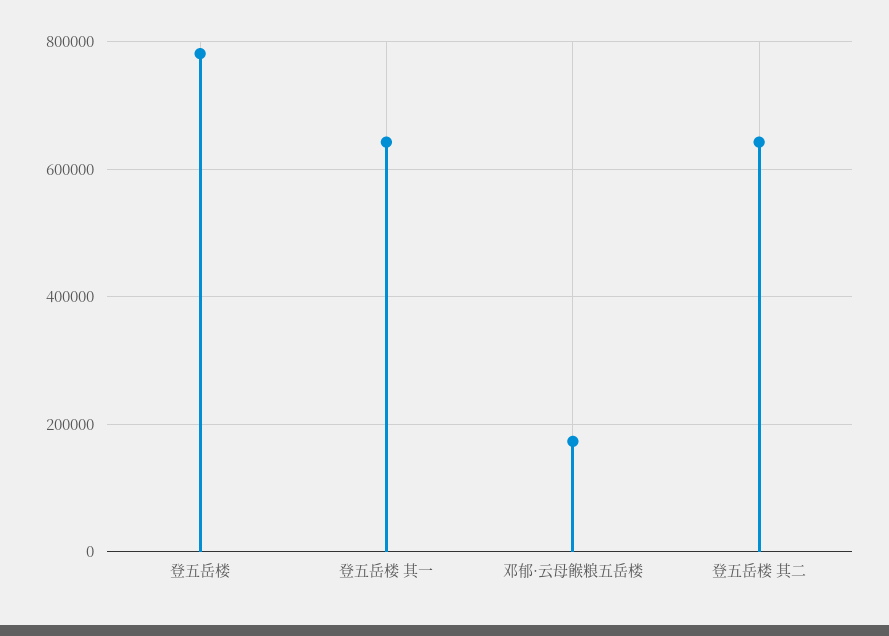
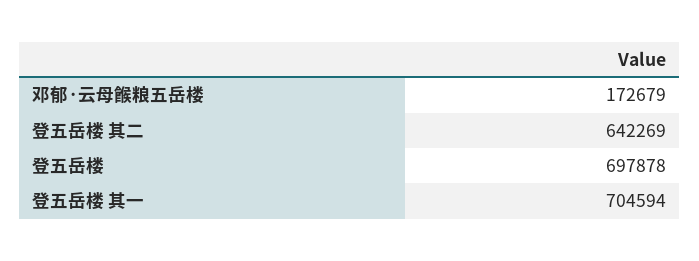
登五岳楼: 780000 -> 697878
登五岳楼 其一: 640000 -> 704594

